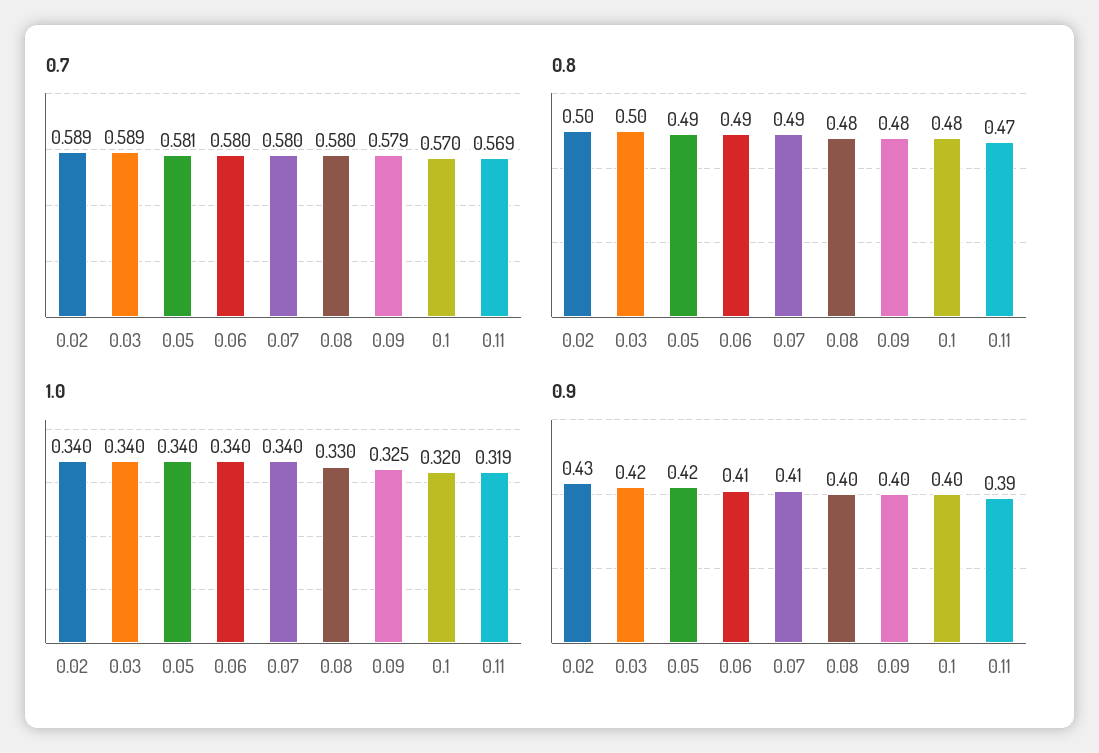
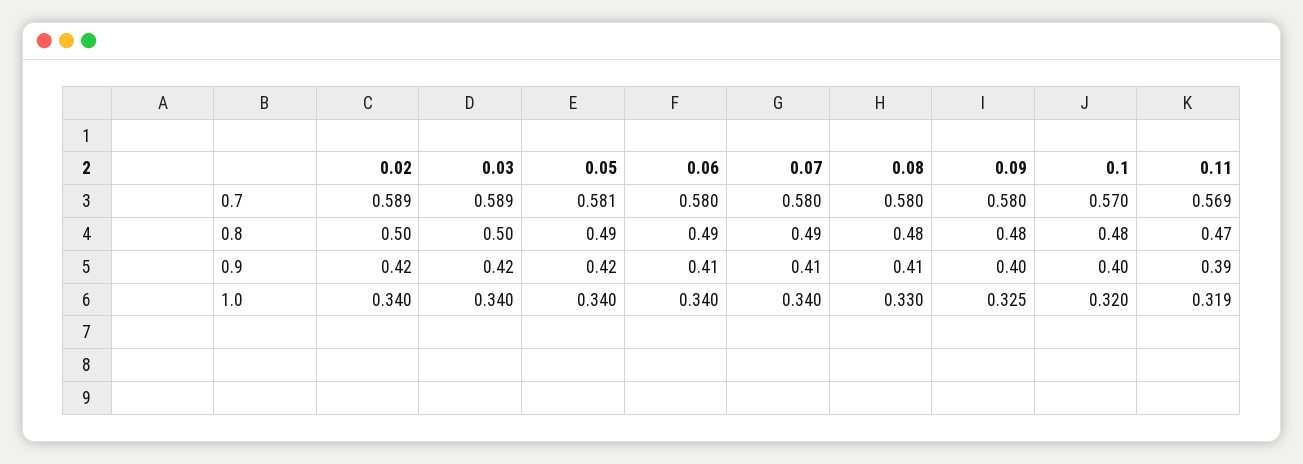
0.7, 0.09: 0.579 -> 0.58
0.9, 0.02: 0.43 -> 0.42
0.9, 0.08: 0.4 -> 0.41

